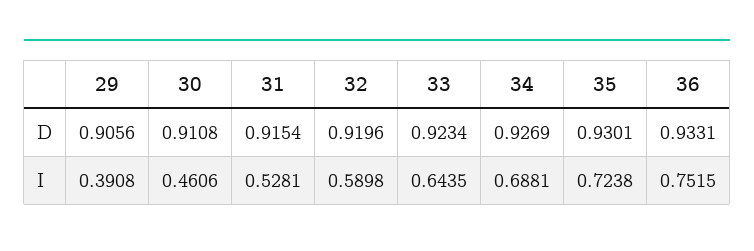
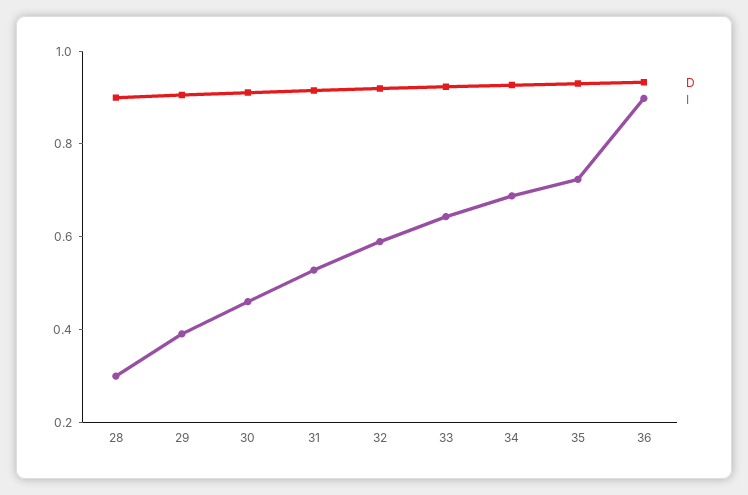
I, 36: 0.7515 -> 0.9
D, 28: none -> 0.9
I, 28: none -> 0.3

